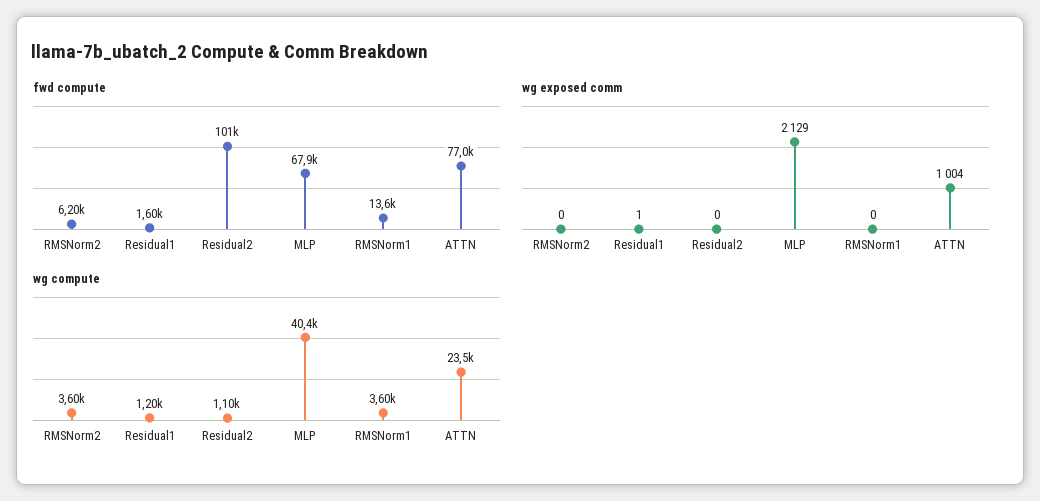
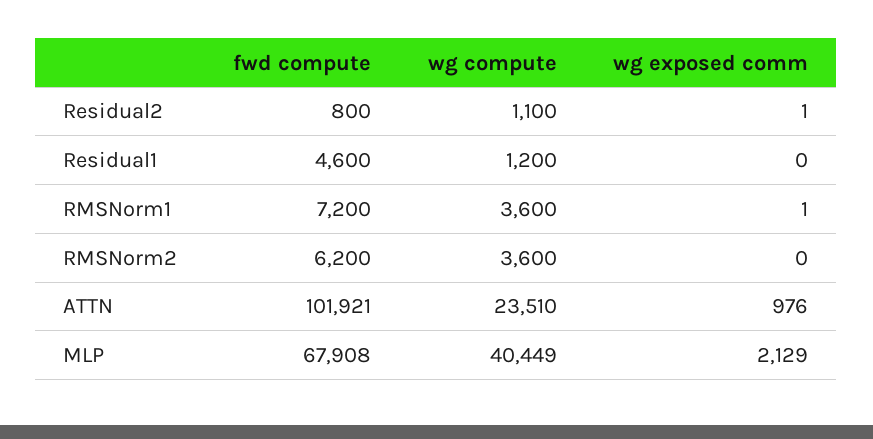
fwd compute, Residual1: 1600 -> 4600
fwd compute, Residual2: 101000 -> 800
fwd compute, RMSNorm1: 13600 -> 7200
fwd compute, ATTN: 77000 -> 101921
wg exposed comm, Residual1: 1 -> 0
wg exposed comm, Residual2: 0 -> 1
wg exposed comm, RMSNorm1: 0 -> 1
wg exposed comm, ATTN: 1004 -> 976

